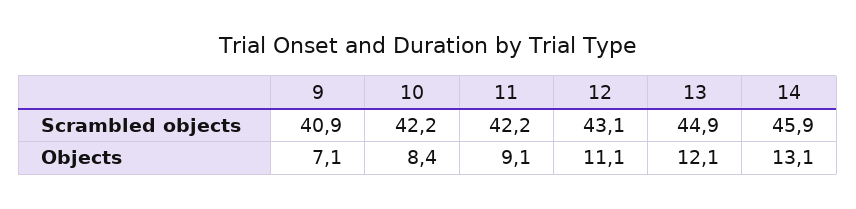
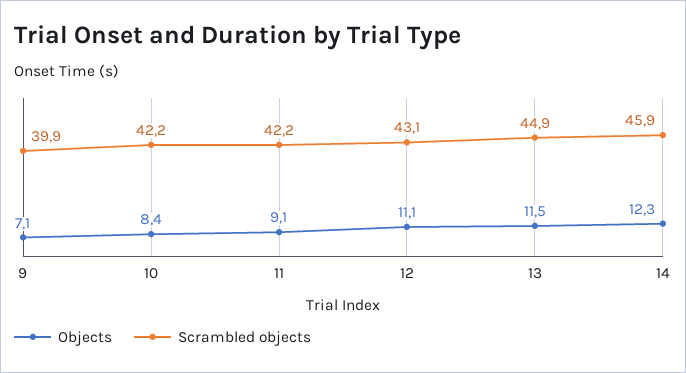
Scrambled objects, 9: 40.9 -> 39.9
Objects, 13: 12.1 -> 11.5
Objects, 14: 13.1 -> 12.3

